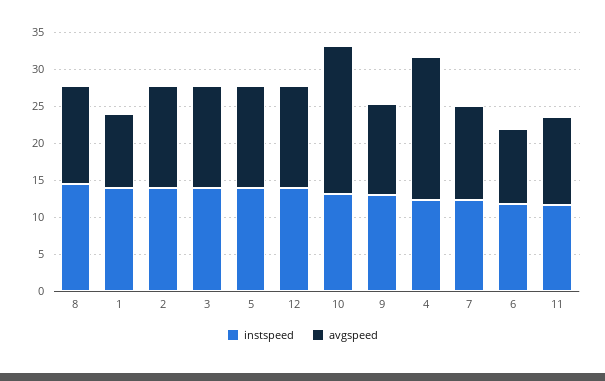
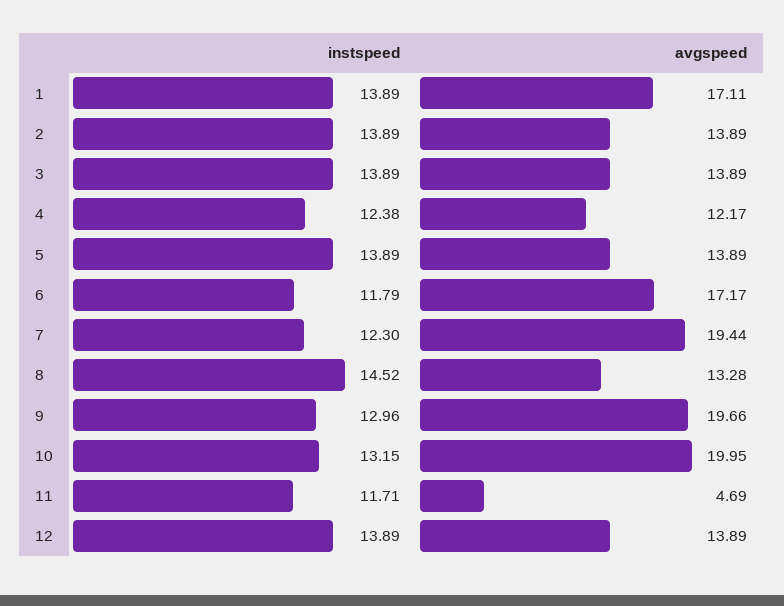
avgspeed, 1: 10 -> 17.11
avgspeed, 9: 12.5 -> 19.66
avgspeed, 4: 20 -> 12.17
avgspeed, 7: 12.5 -> 19.44
avgspeed, 6: 10 -> 17.17
avgspeed, 11: 12.5 -> 4.69

